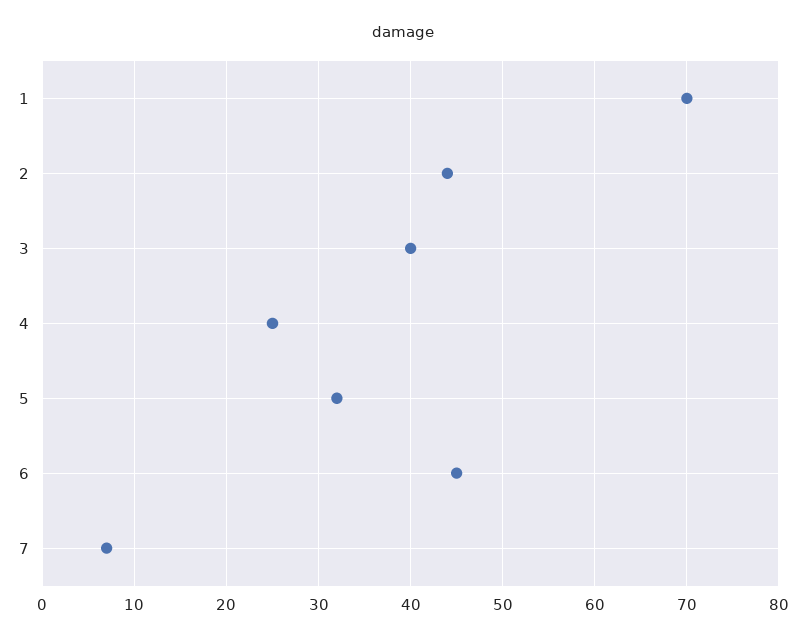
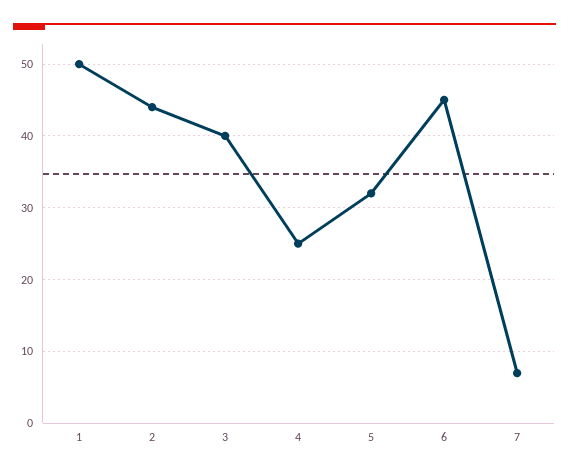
1: 70 -> 50

